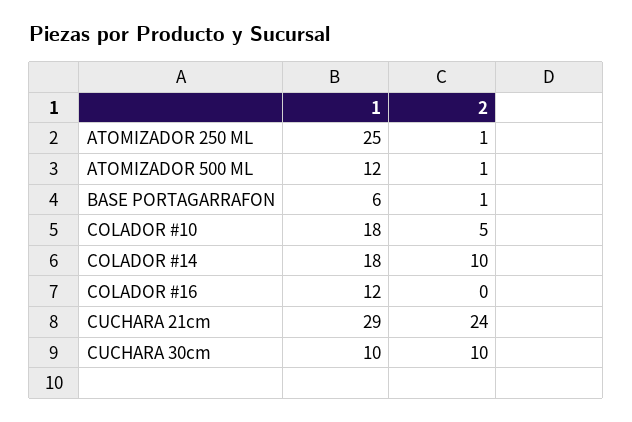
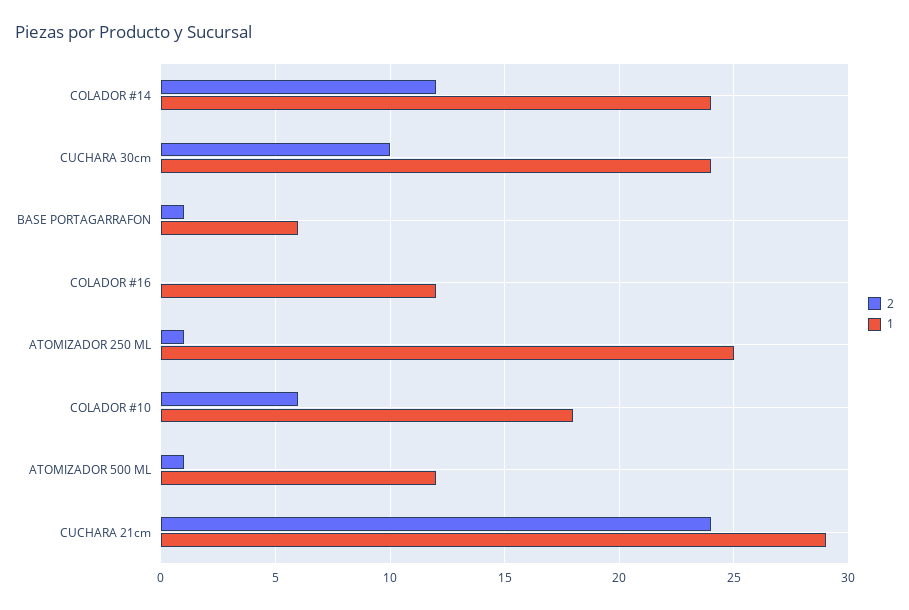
2, COLADOR #10: 5 -> 6
1, COLADOR #14: 18 -> 24
2, COLADOR #14: 10 -> 12
1, CUCHARA 30cm: 10 -> 24

